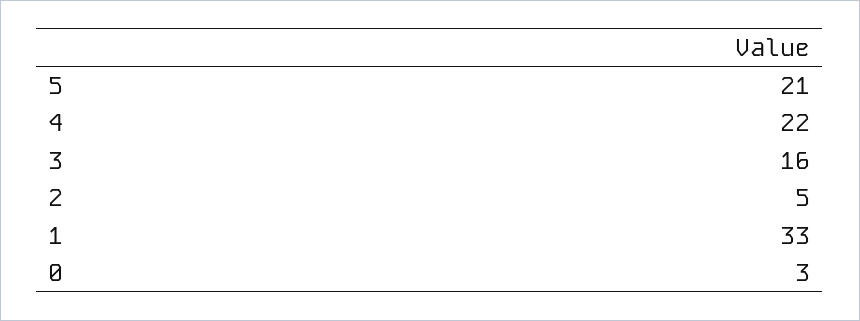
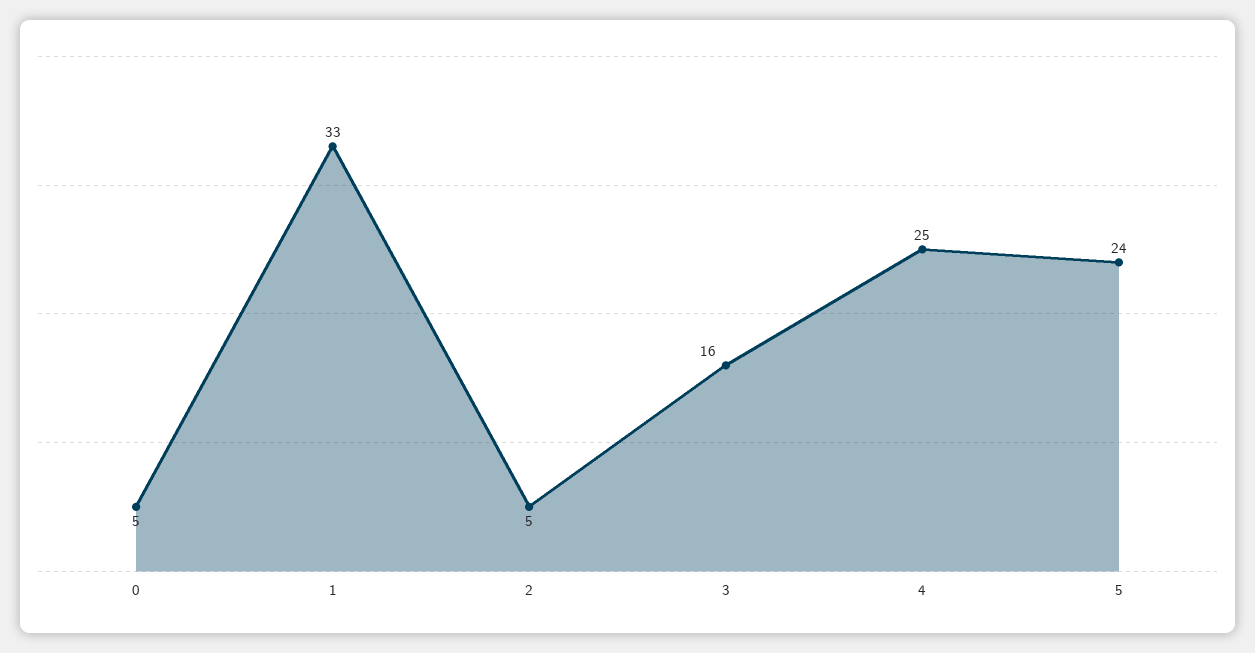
5: 21 -> 24
4: 22 -> 25
0: 3 -> 5

